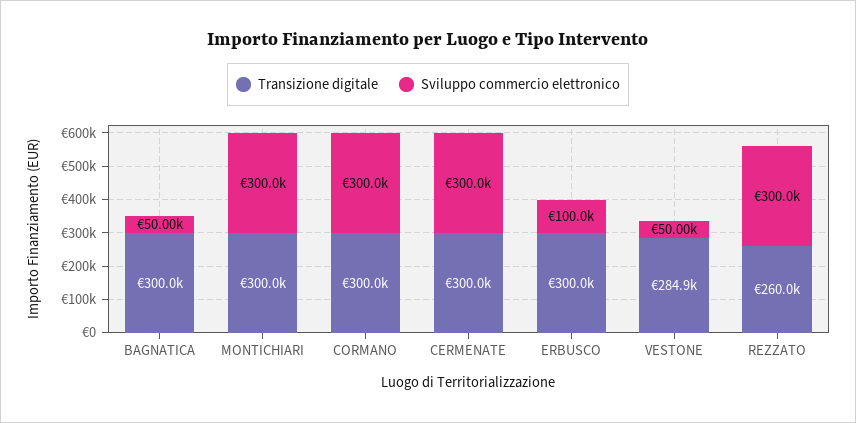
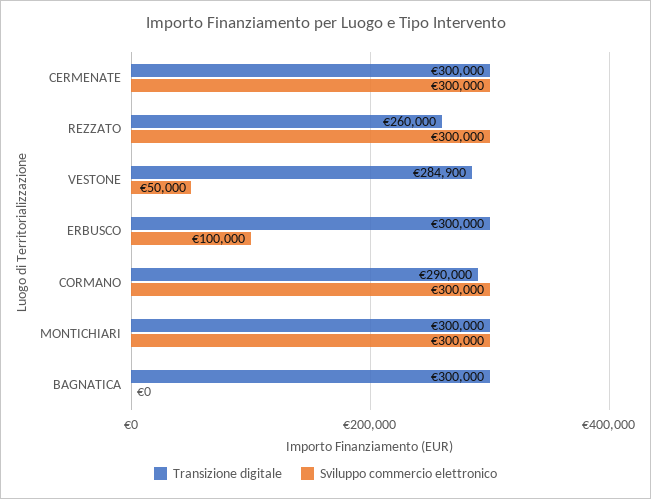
Sviluppo commercio elettronico, BAGNATICA: 50000 -> 0
Transizione digitale, CORMANO: 300000 -> 290000

